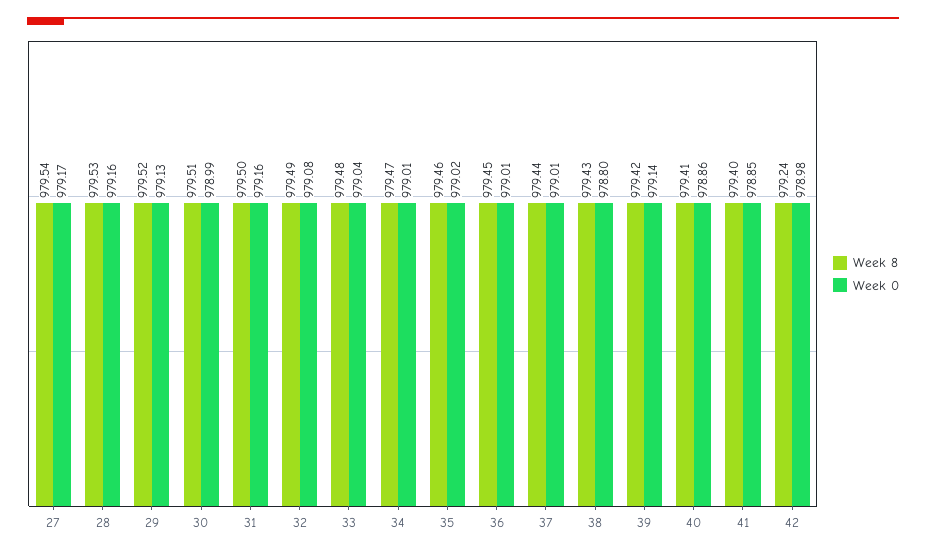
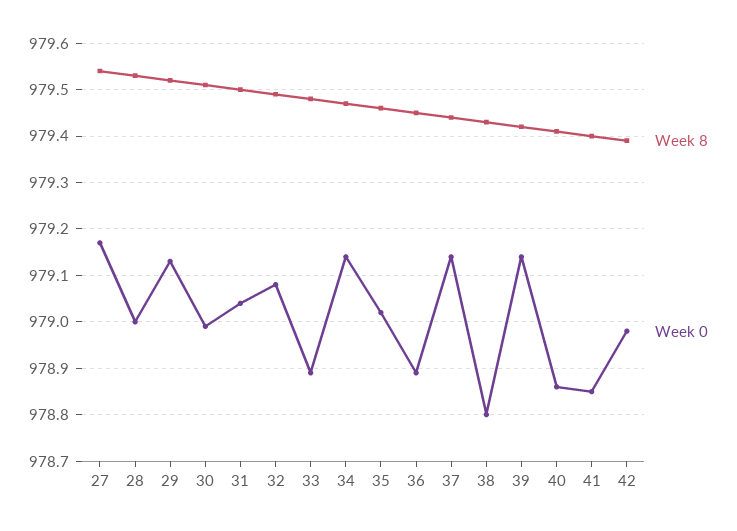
Week 0, 28: 979.16 -> 979
Week 0, 31: 979.16 -> 979.05
Week 0, 33: 979.04 -> 978.9
Week 0, 34: 979.01 -> 979.15
Week 0, 36: 979.01 -> 978.9
Week 0, 37: 979.01 -> 979.15
Week 8, 42: 979.24 -> 979.4

